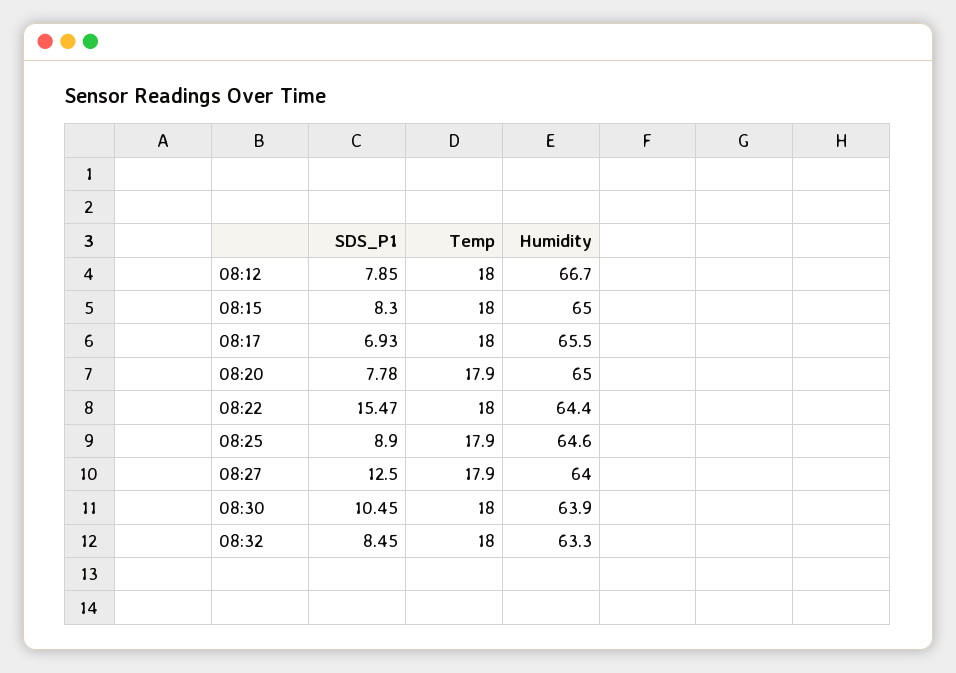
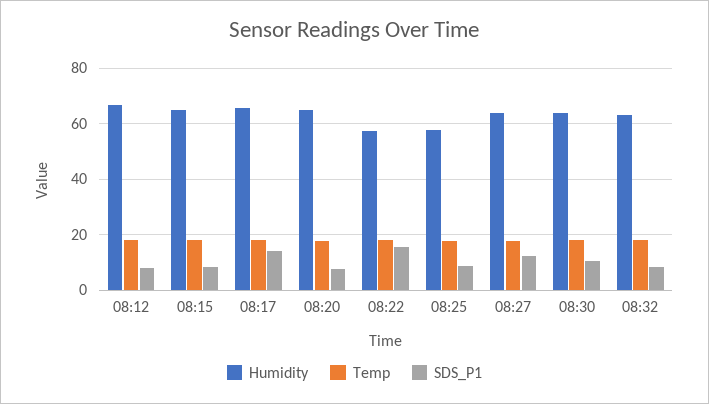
SDS_P1, 08:17: 6.93 -> 15
Humidity, 08:22: 64.4 -> 57.5
Humidity, 08:25: 64.6 -> 57.5

